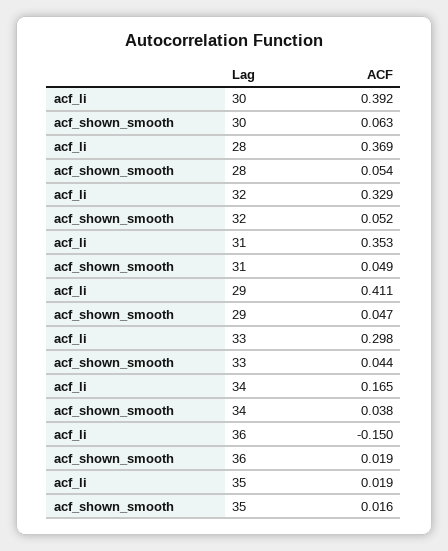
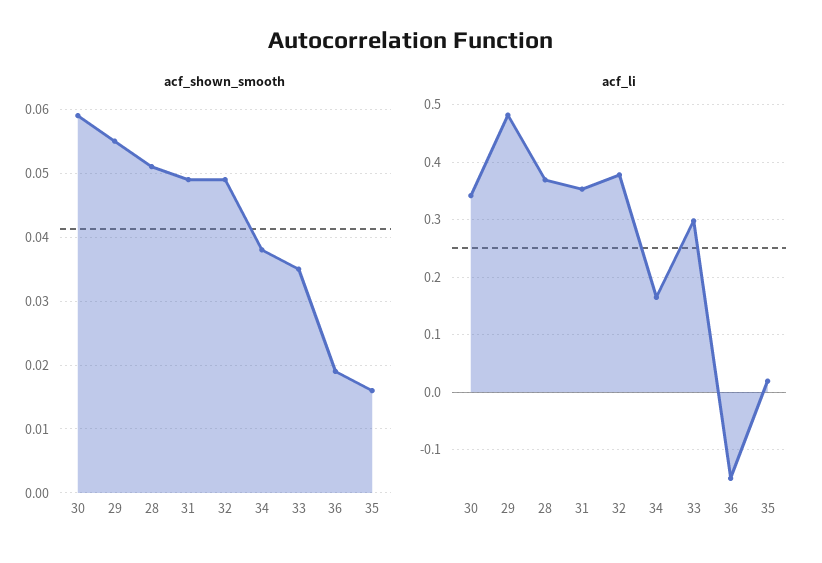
acf_li, 30: 0.392 -> 0.34
acf_shown_smooth, 30: 0.063 -> 0.059
acf_shown_smooth, 28: 0.054 -> 0.051
acf_li, 32: 0.329 -> 0.38
acf_shown_smooth, 32: 0.052 -> 0.049
acf_li, 29: 0.411 -> 0.48
acf_shown_smooth, 29: 0.047 -> 0.055
acf_shown_smooth, 33: 0.044 -> 0.035

